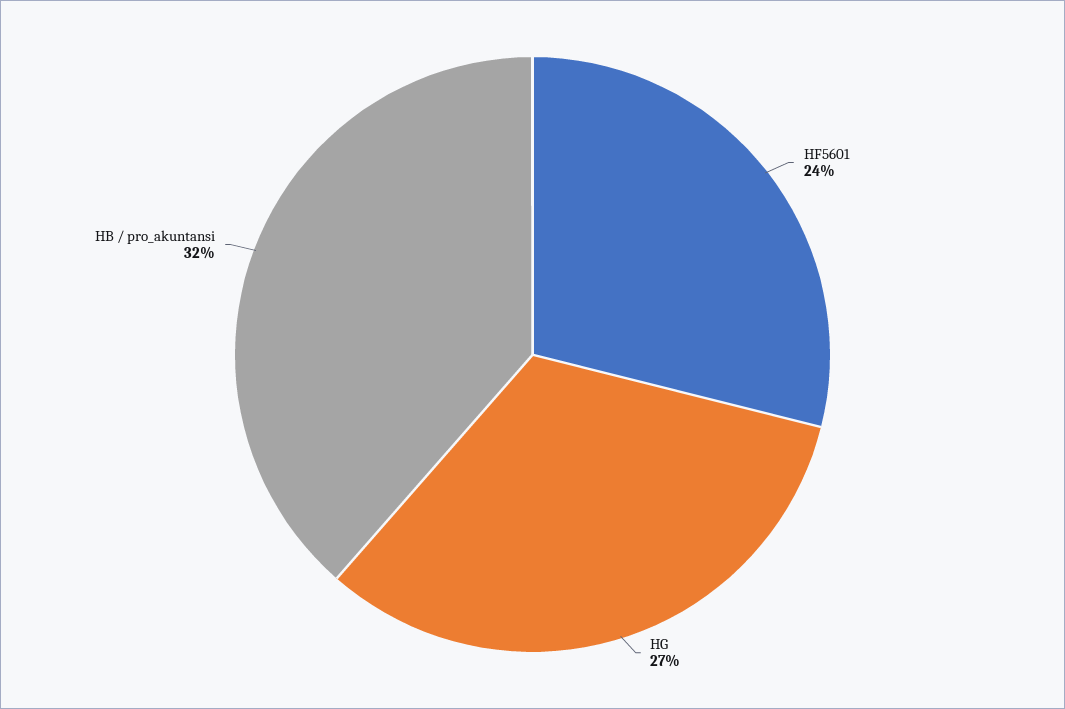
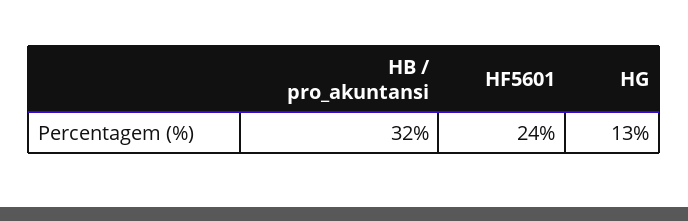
HG: 27 -> 13

